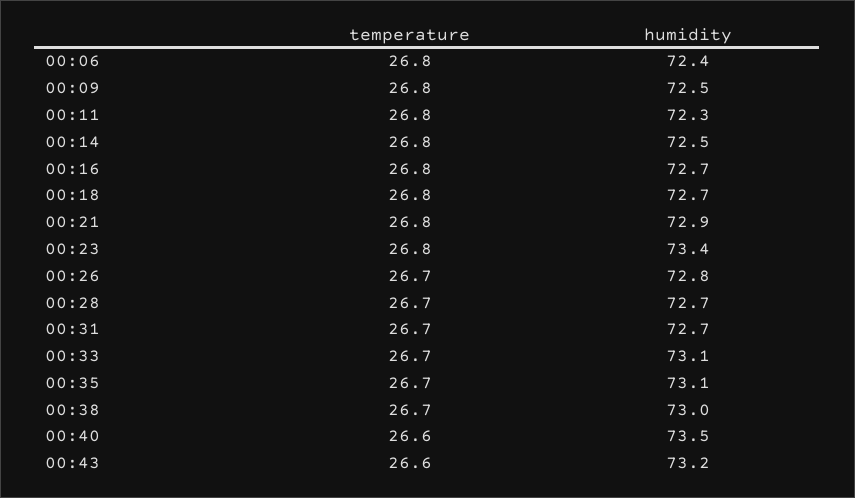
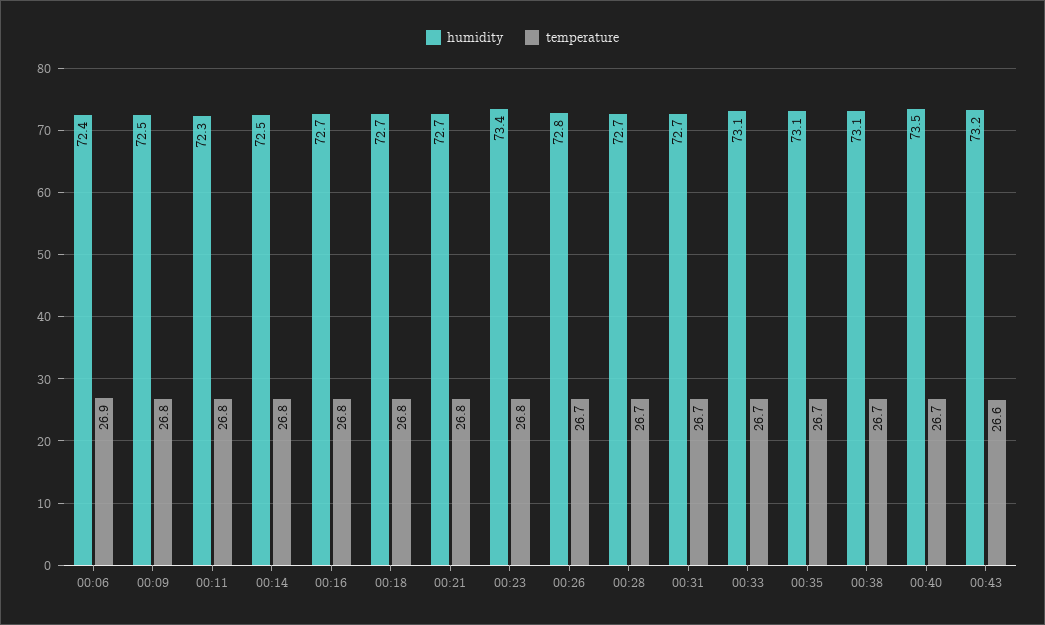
temperature, 00:06: 26.8 -> 26.9
humidity, 00:21: 72.9 -> 72.7
humidity, 00:38: 73 -> 73.1
temperature, 00:40: 26.6 -> 26.7

